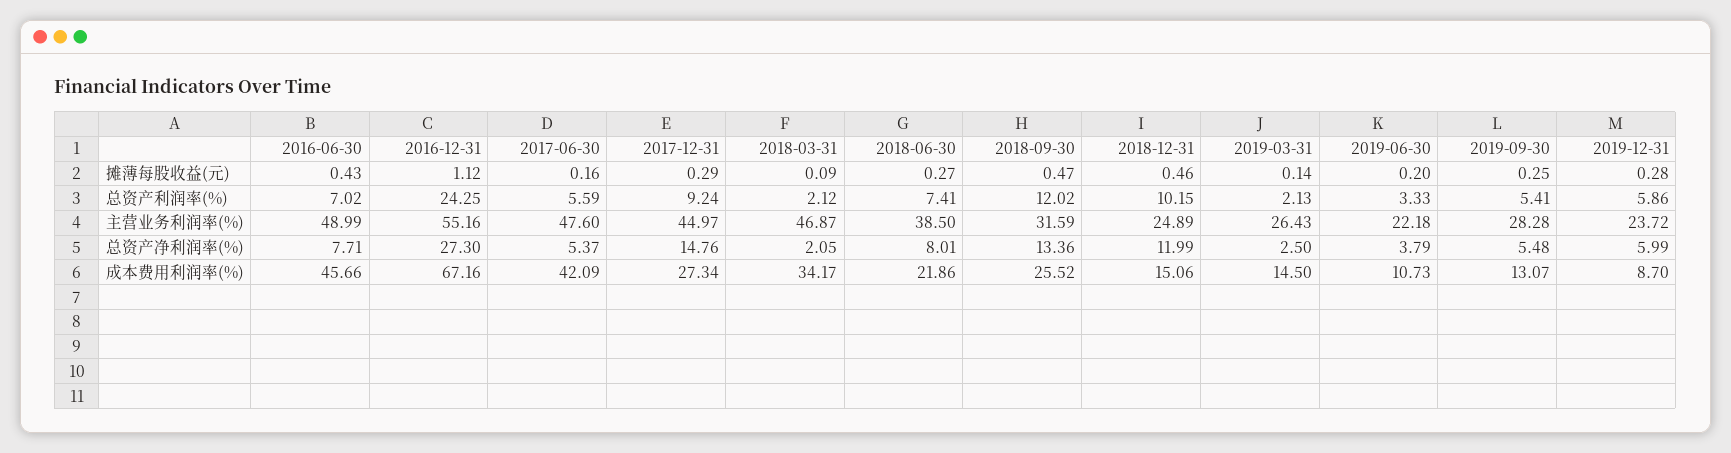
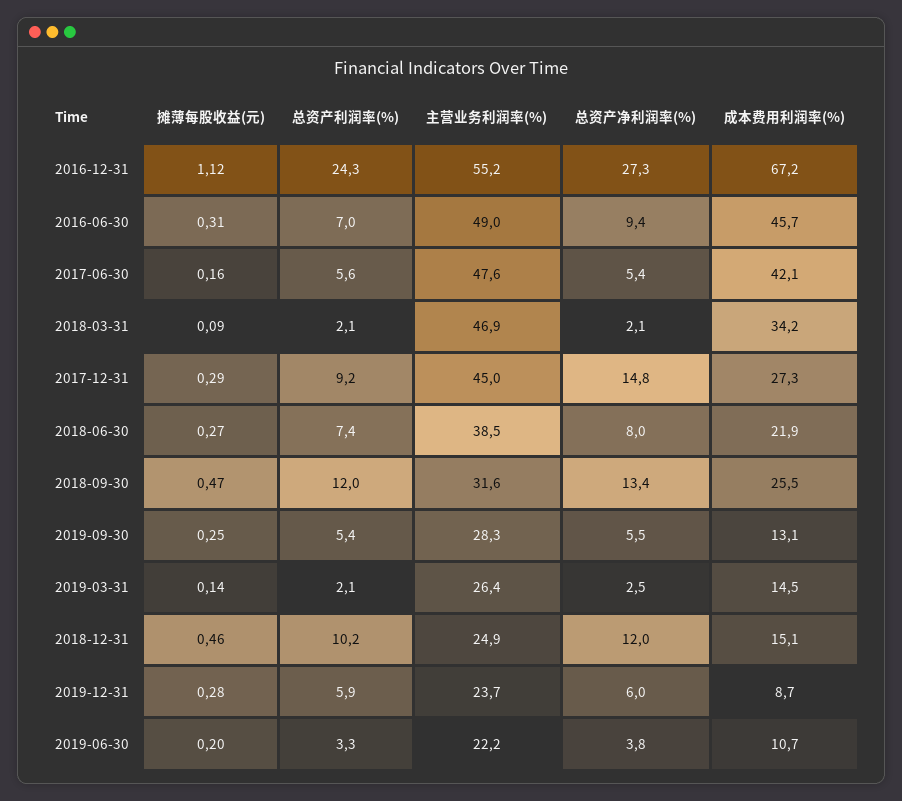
2016-06-30, 摊薄每股收益(元): 0.43 -> 0.31
2016-06-30, 总资产净利润率(%): 7.71 -> 9.4

